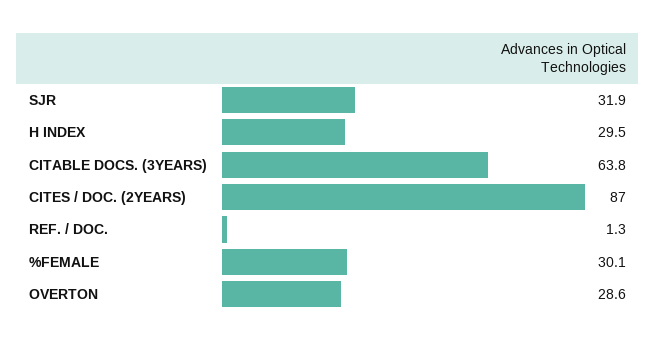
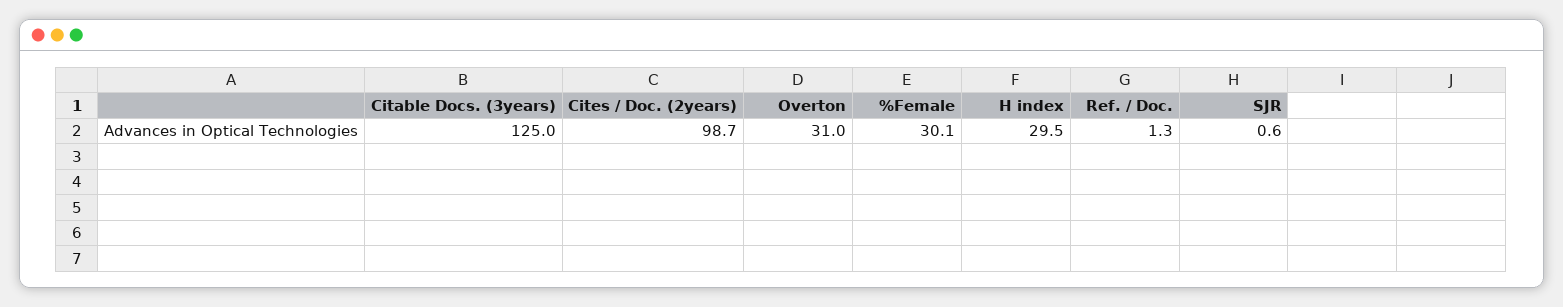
SJR: 31.9 -> 0.6
CITABLE DOCS. (3YEARS): 63.8 -> 125
CITES / DOC. (2YEARS): 87 -> 98.7
OVERTON: 28.6 -> 31

